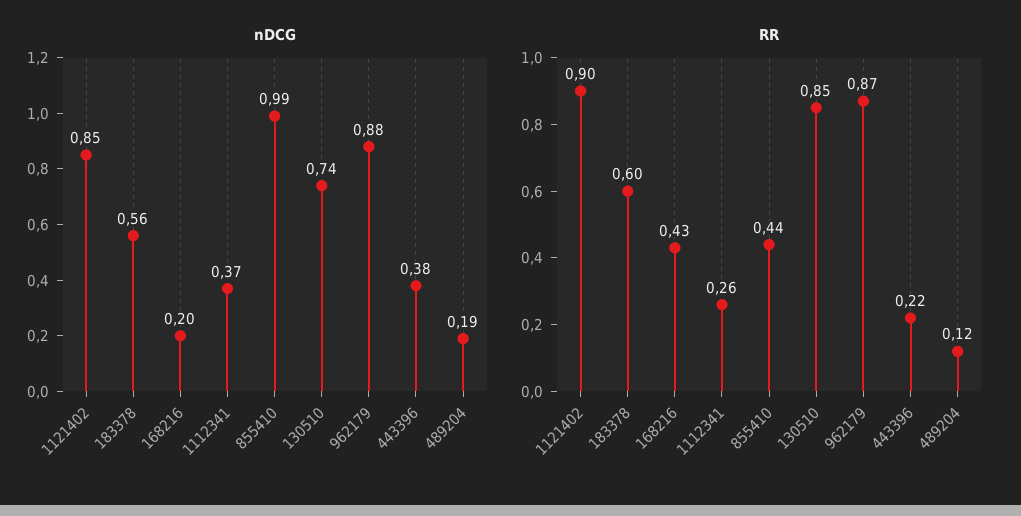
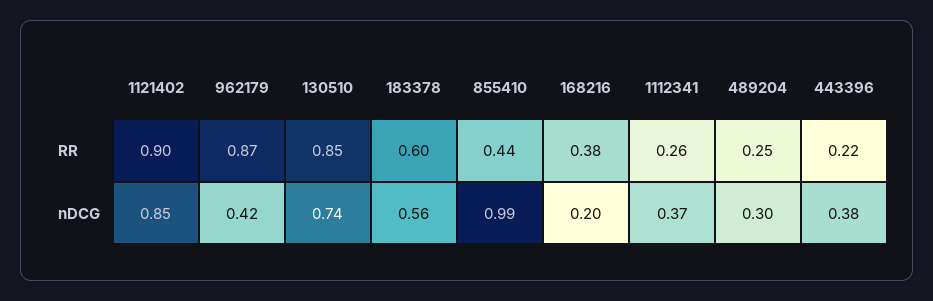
nDCG, 962179: 0.88 -> 0.42
nDCG, 489204: 0.19 -> 0.3
RR, 168216: 0.43 -> 0.38
RR, 489204: 0.12 -> 0.25

